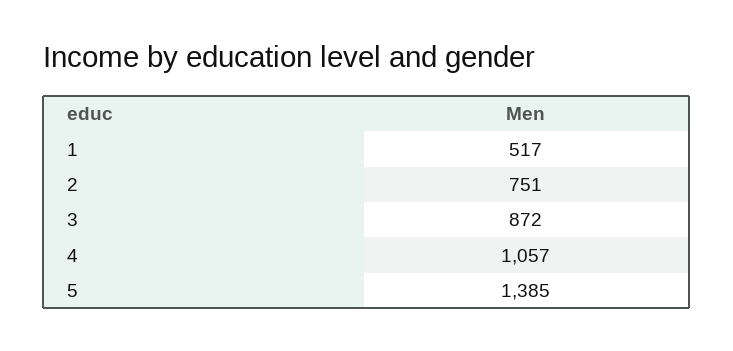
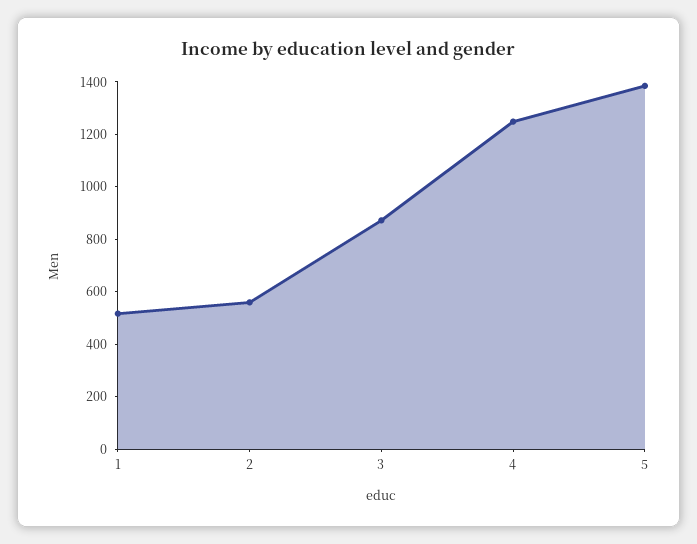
2: 751 -> 550
4: 1057 -> 1250

